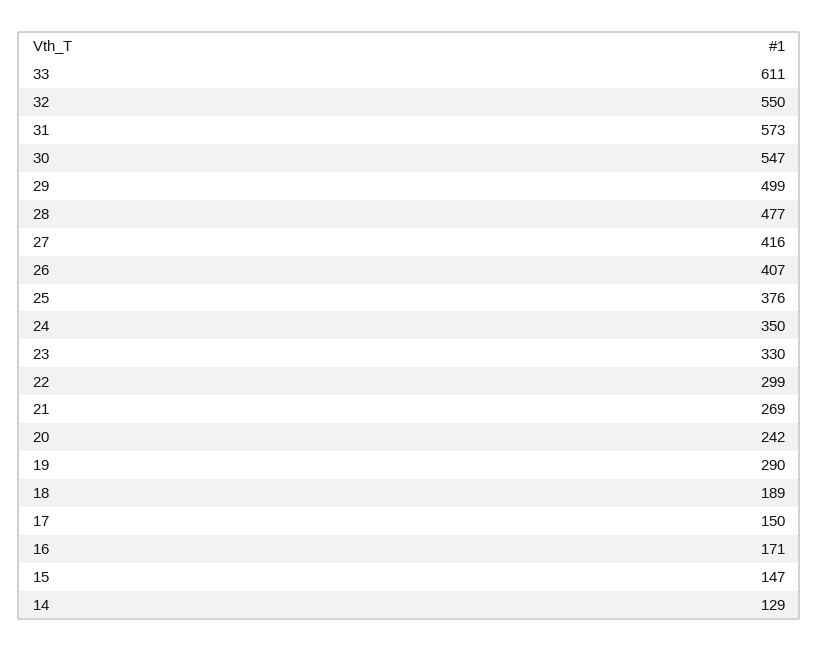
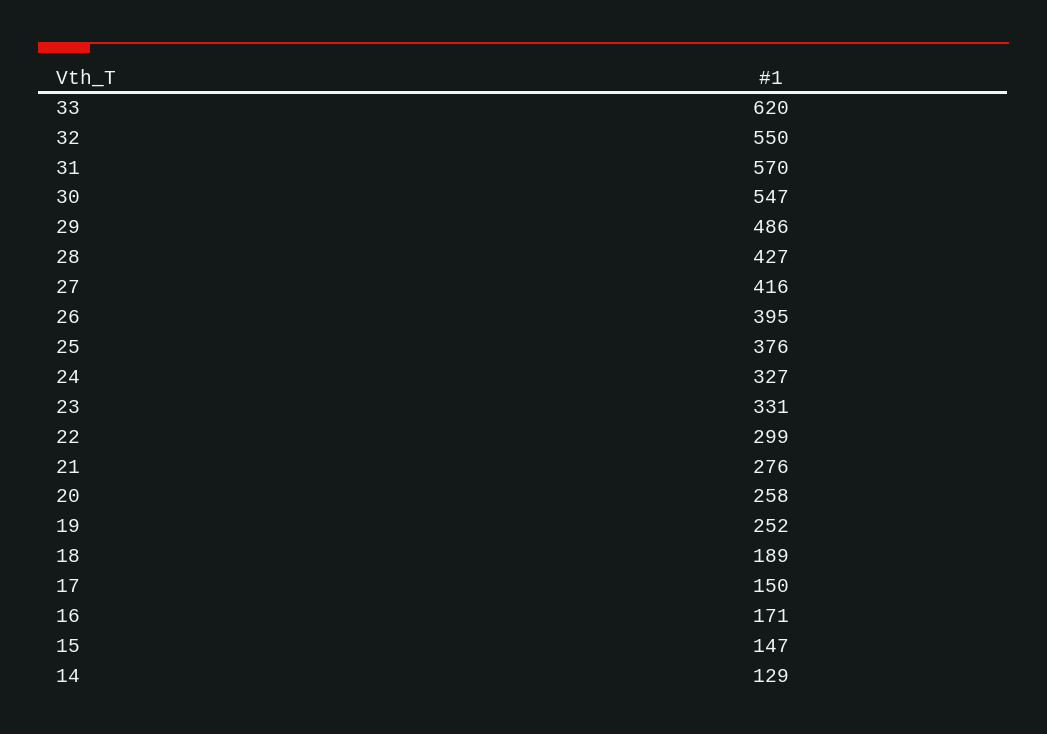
33: 611 -> 620
31: 573 -> 570
29: 499 -> 486
28: 477 -> 427
26: 407 -> 395
24: 350 -> 327
23: 330 -> 331
21: 269 -> 276
20: 242 -> 258
19: 290 -> 252

